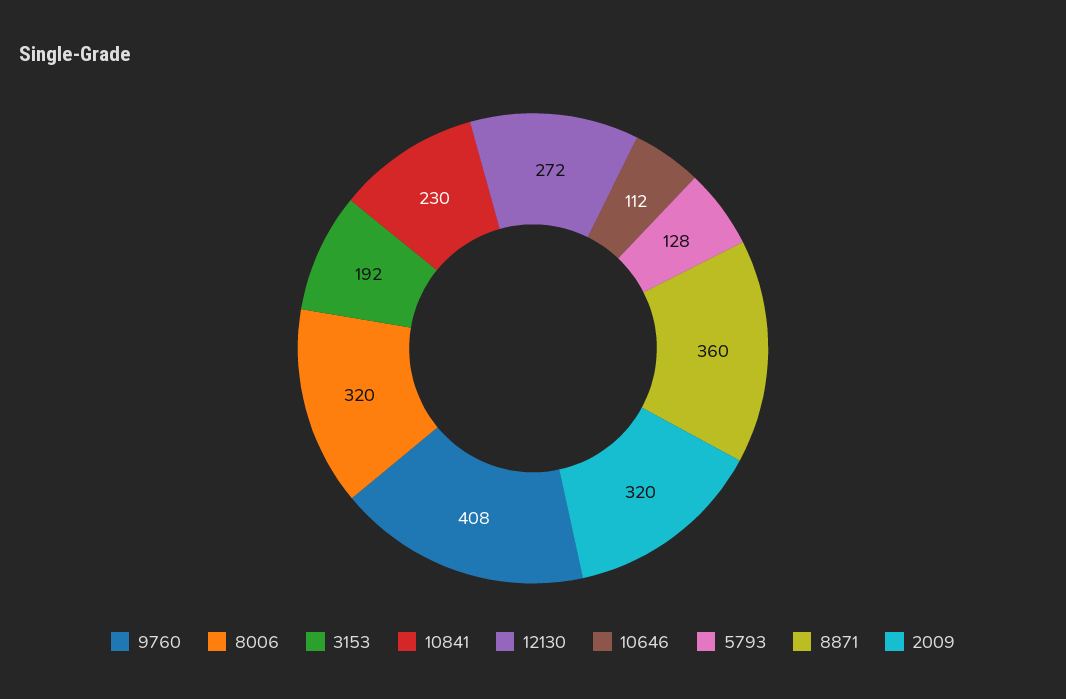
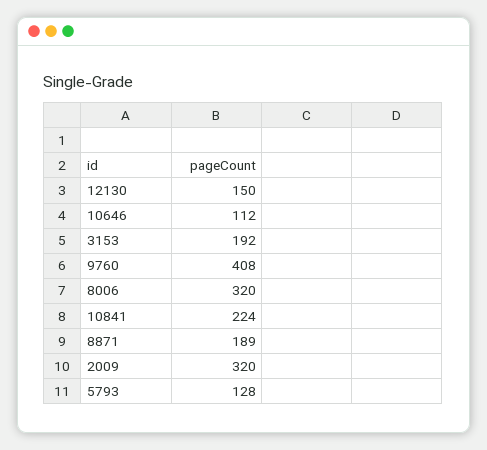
10841: 230 -> 224
12130: 272 -> 150
8871: 360 -> 189

